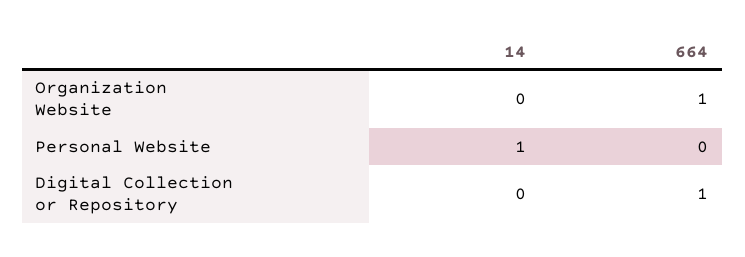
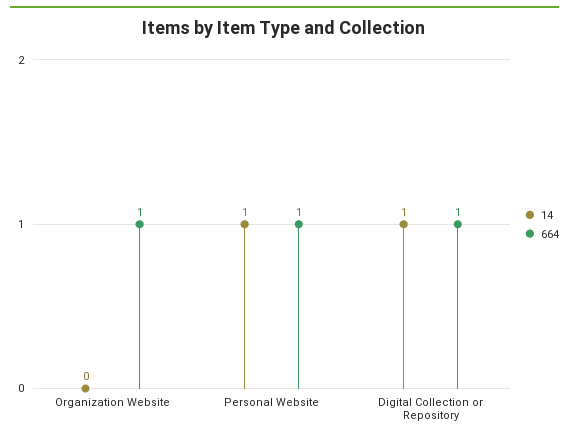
664, Personal Website: 0 -> 1
14, Digital Collection or Repository: 0 -> 1

